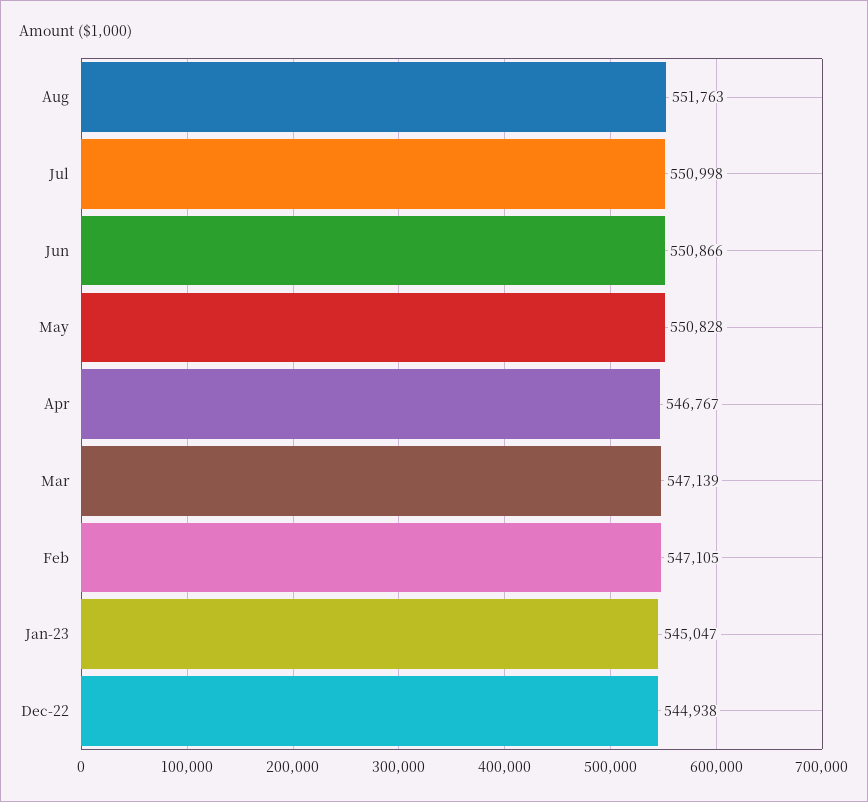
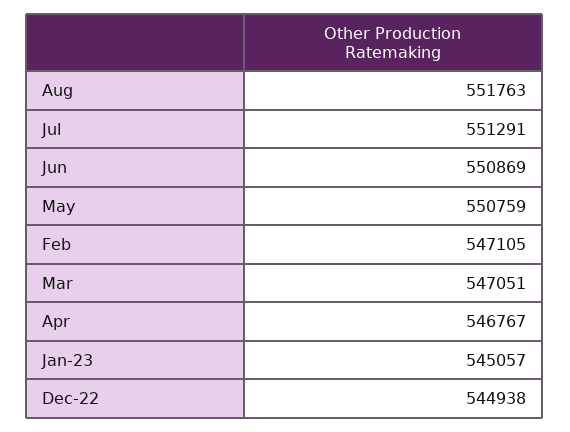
Jul: 550998 -> 551291
Jun: 550866 -> 550869
May: 550828 -> 550759
Mar: 547139 -> 547051
Jan-23: 545047 -> 545057

